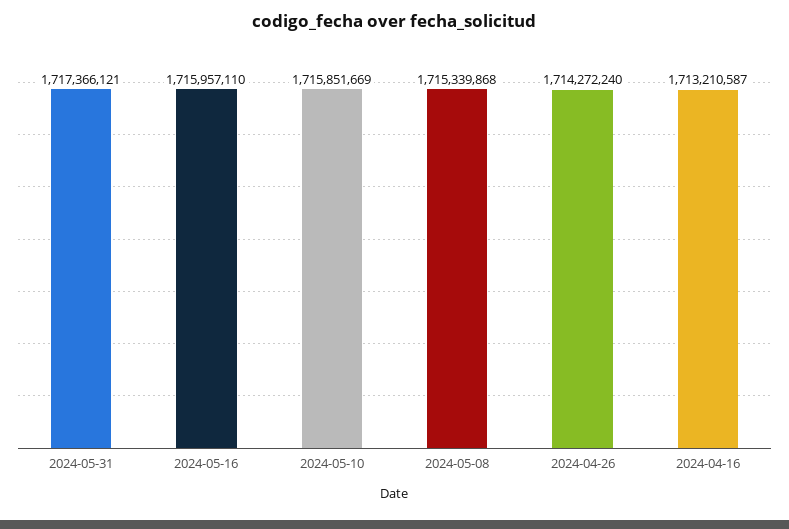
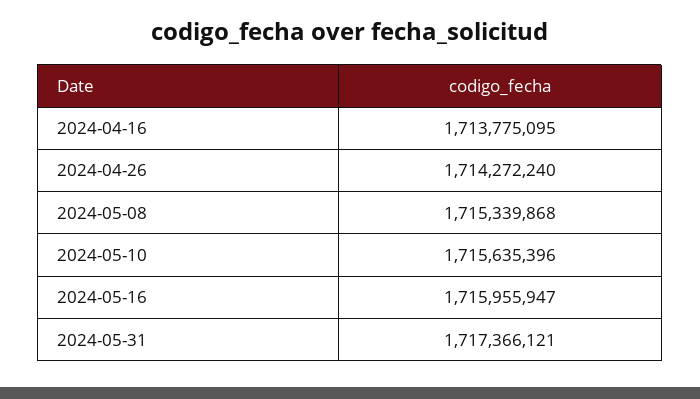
2024-05-16: 1715957110 -> 1715955947
2024-05-10: 1715851669 -> 1715635396
2024-04-16: 1713210587 -> 1713775095

